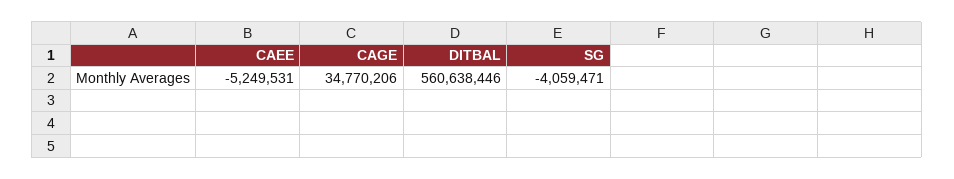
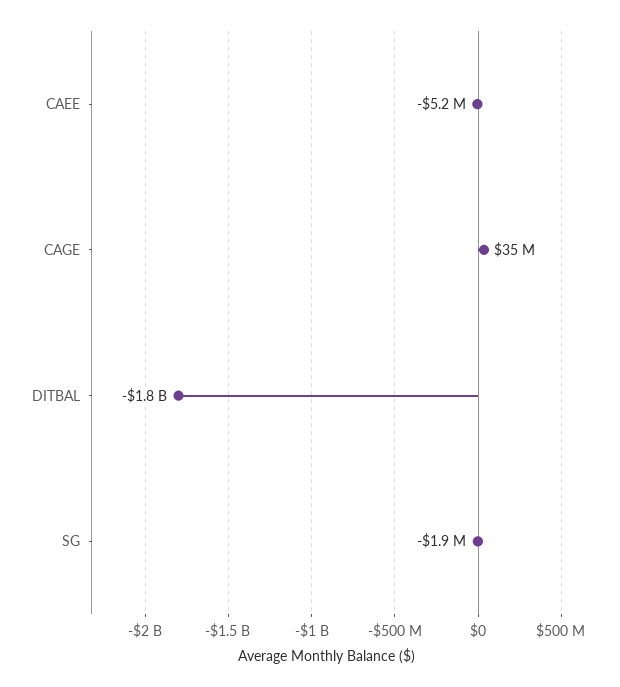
DITBAL: 560638446 -> -1800000000
SG: -4059471 -> -1900000

